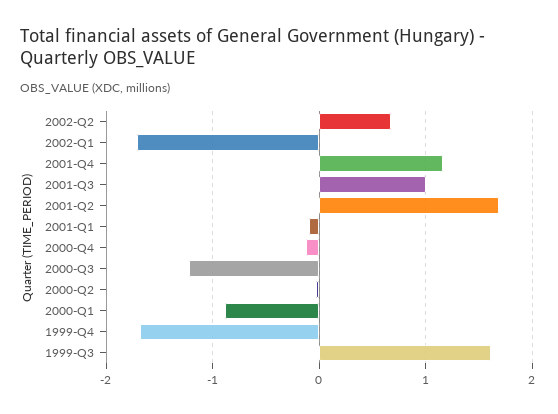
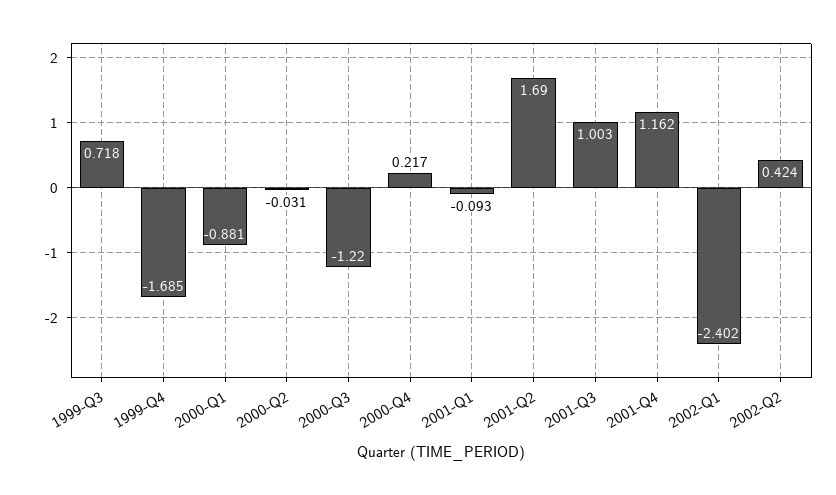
2002-Q2: 0.7 -> 0.424
2002-Q1: -1.7 -> -2.402
2000-Q4: -0.1 -> 0.217
1999-Q3: 1.6 -> 0.718

